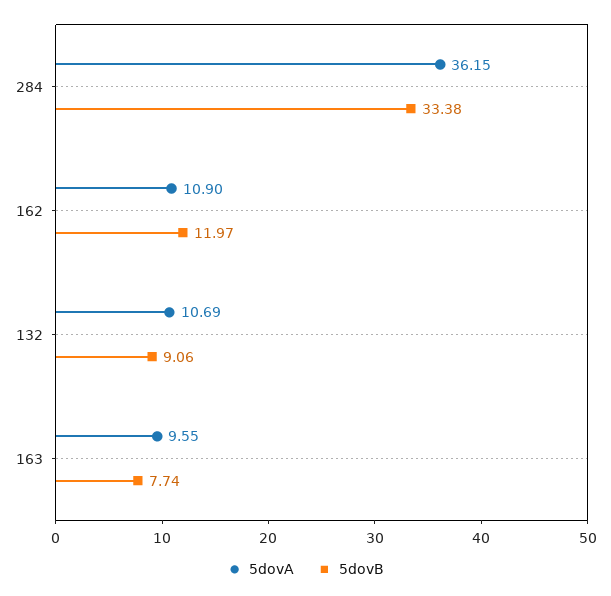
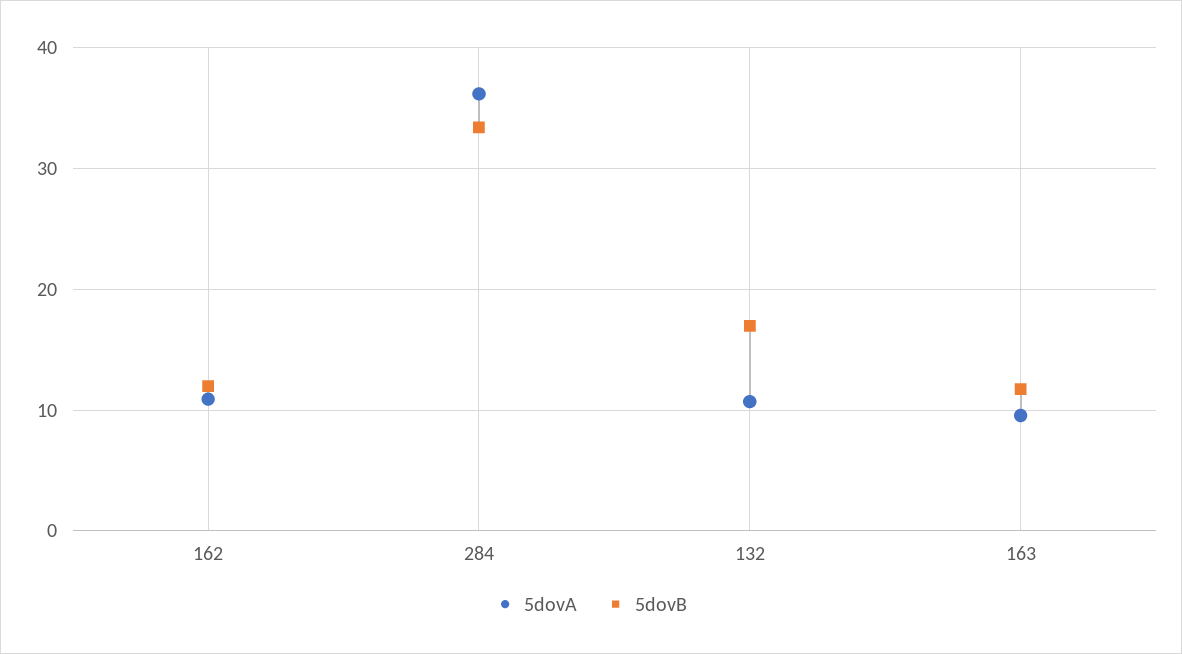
5dovB, 132: 9.06 -> 17
5dovB, 163: 7.74 -> 12

